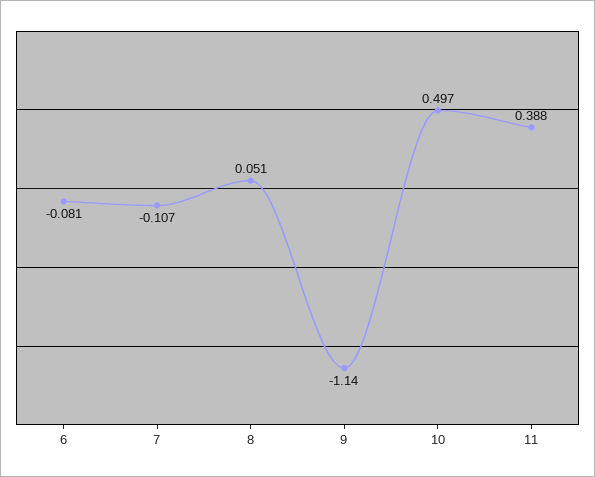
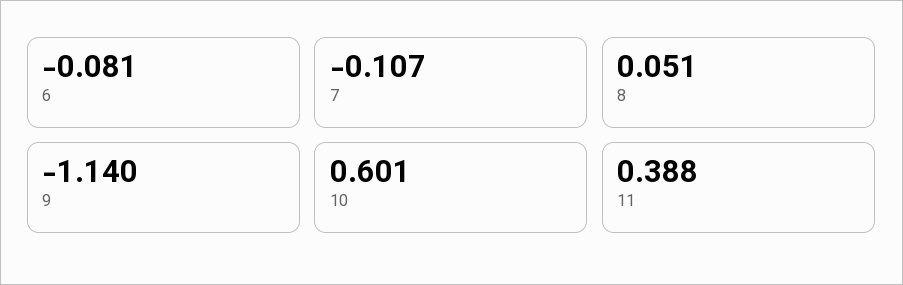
10: 0.497 -> 0.601

